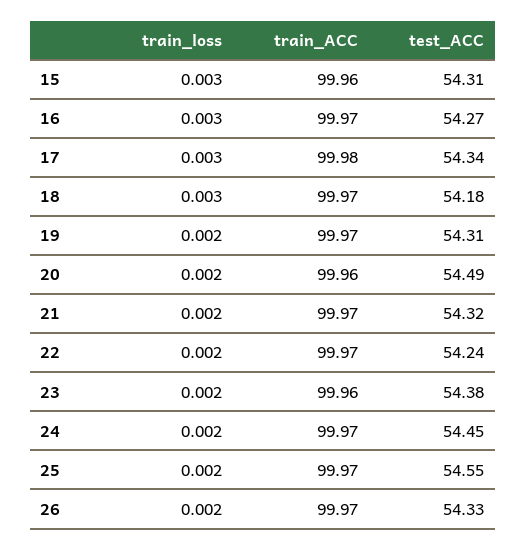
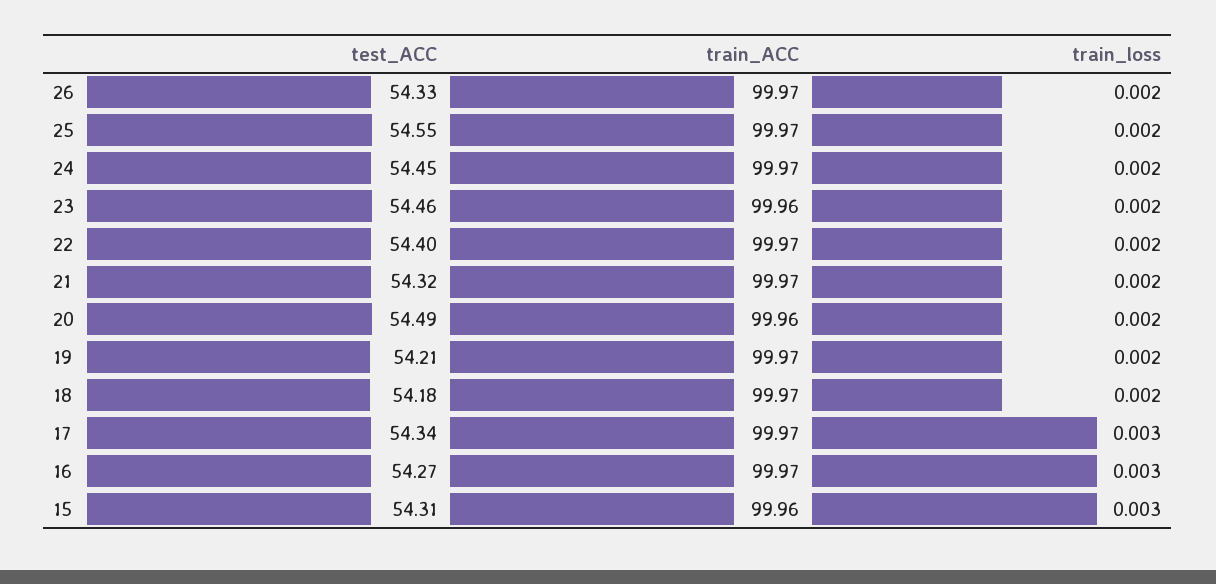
train_ACC, 17: 99.98 -> 99.97
train_loss, 18: 0.003 -> 0.002
test_ACC, 19: 54.31 -> 54.21
test_ACC, 22: 54.24 -> 54.4
test_ACC, 23: 54.38 -> 54.46

